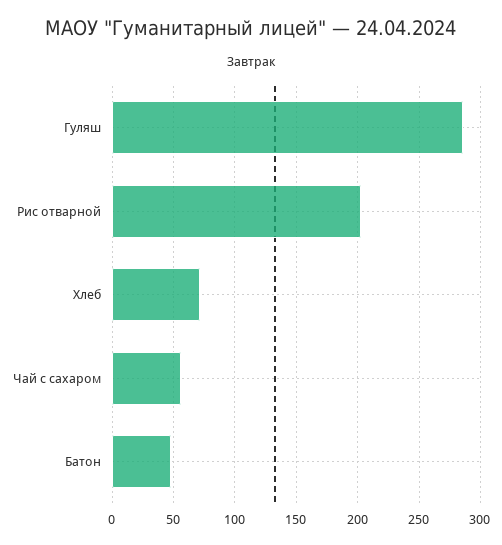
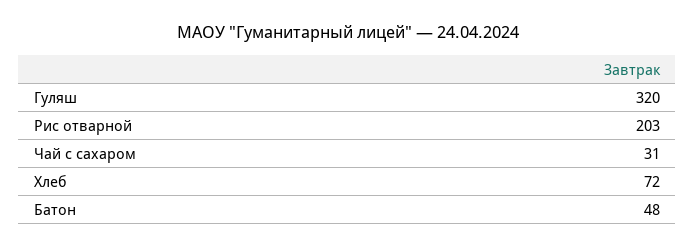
Гуляш: 285 -> 320
Чай с сахаром: 55 -> 31

